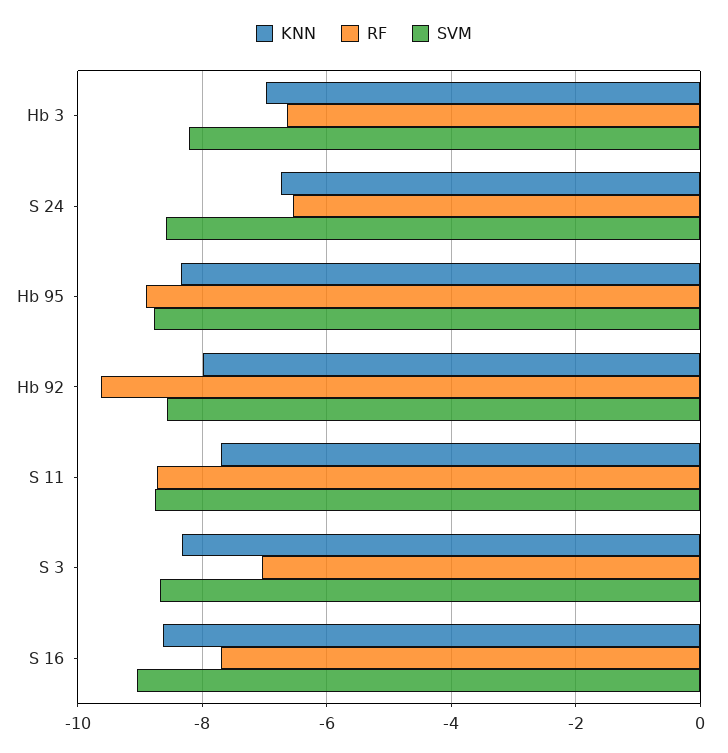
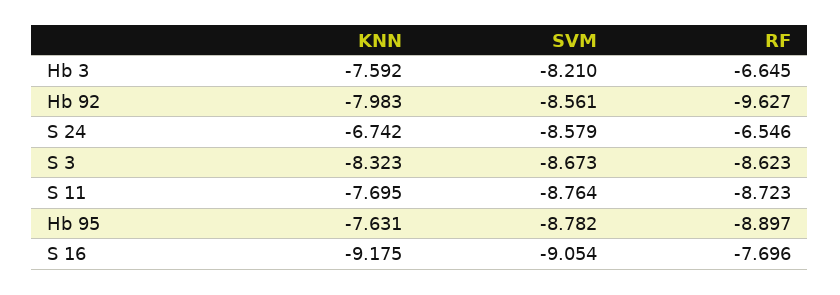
KNN, Hb 3: -7 -> -7.592
KNN, Hb 95: -8.4 -> -7.631
RF, S 3: -7 -> -8.623
KNN, S 16: -8.6 -> -9.175

